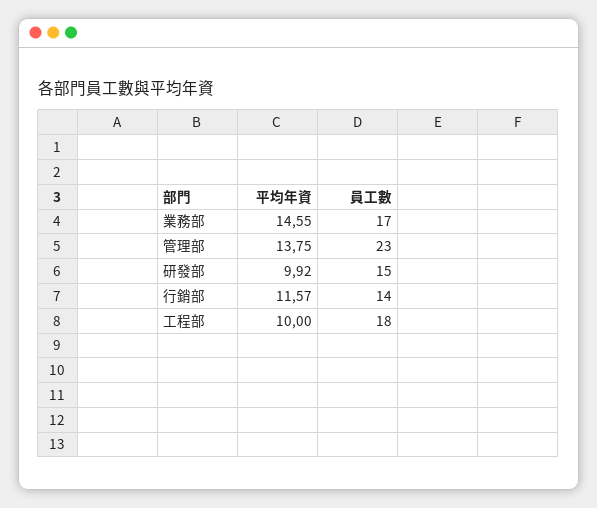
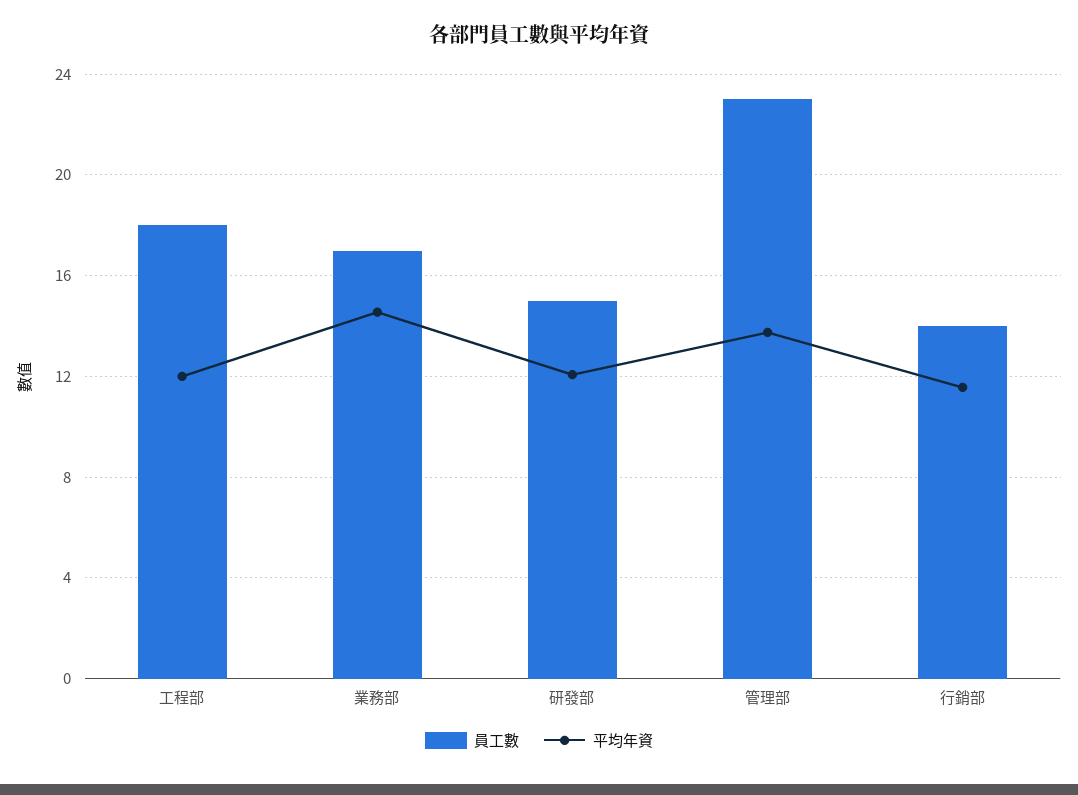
平均年資, 研發部: 9.92 -> 12
平均年資, 工程部: 10 -> 12

